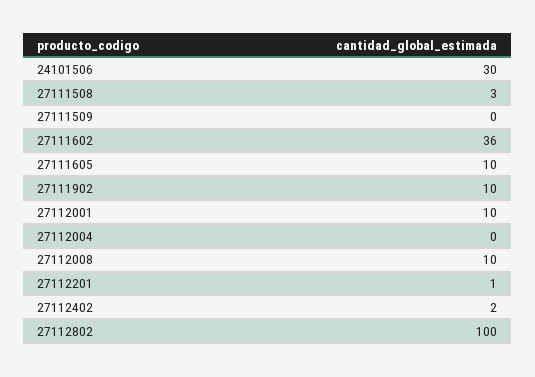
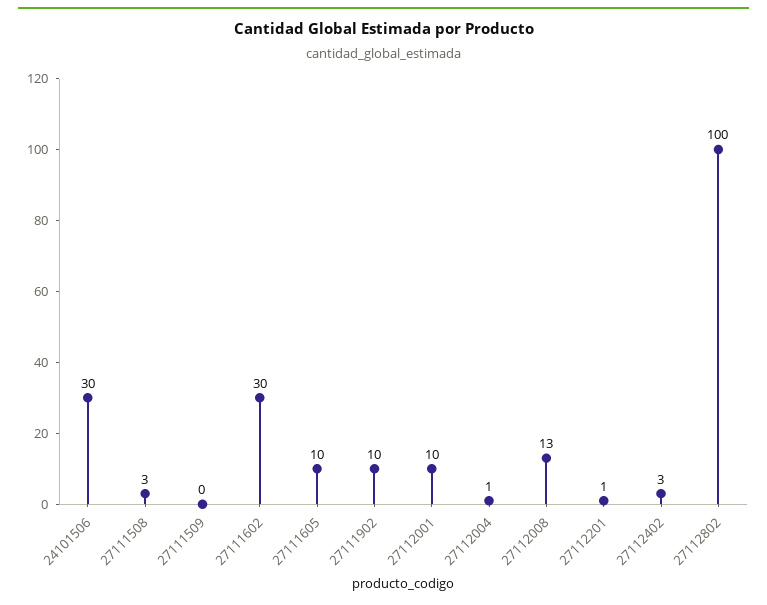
27111602: 36 -> 30
27112004: 0 -> 1
27112008: 10 -> 13
27112402: 2 -> 3

